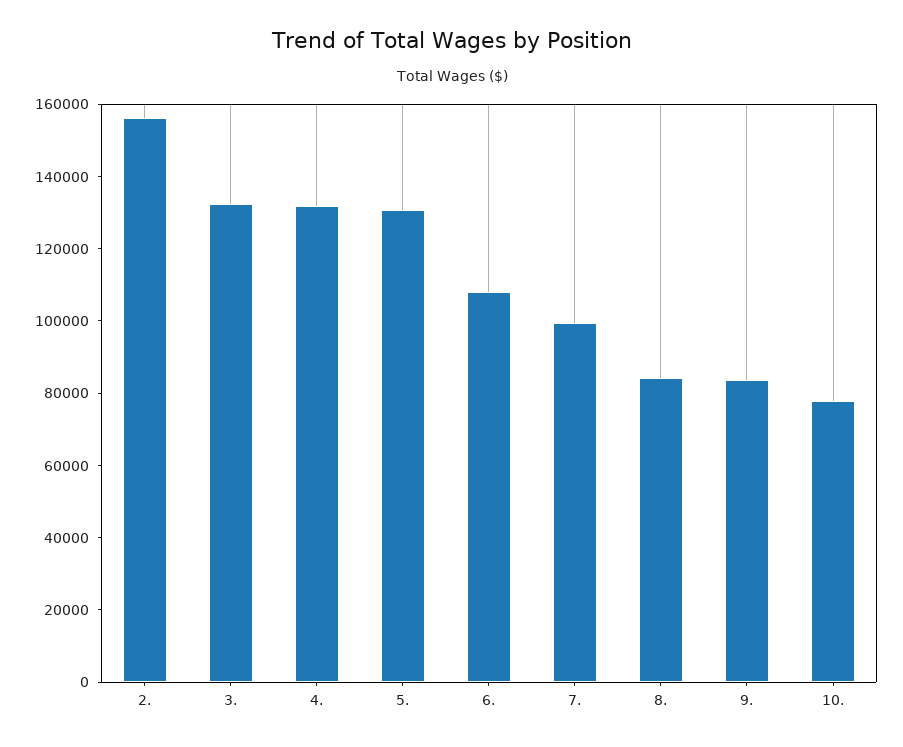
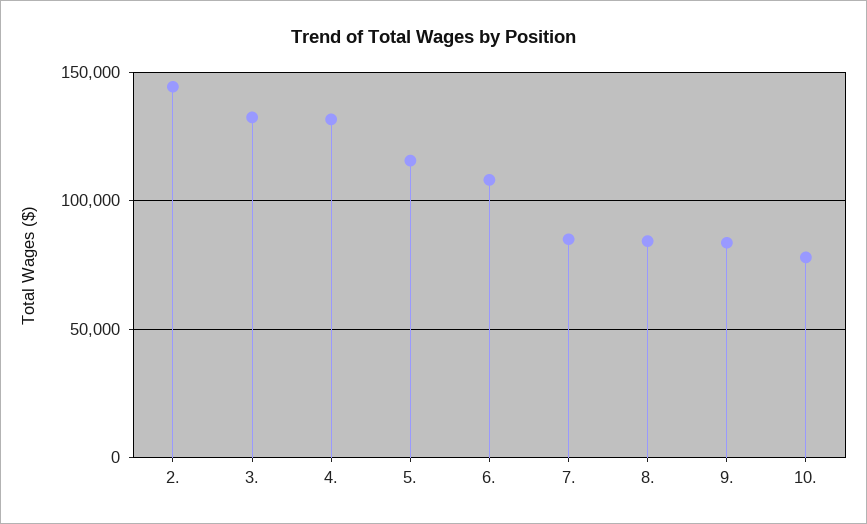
2.: 155000 -> 145000
5.: 130000 -> 115000
7.: 100000 -> 85000

